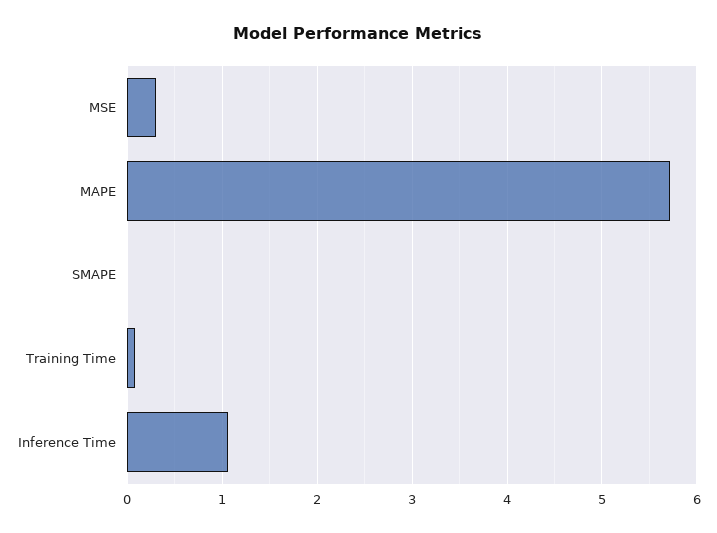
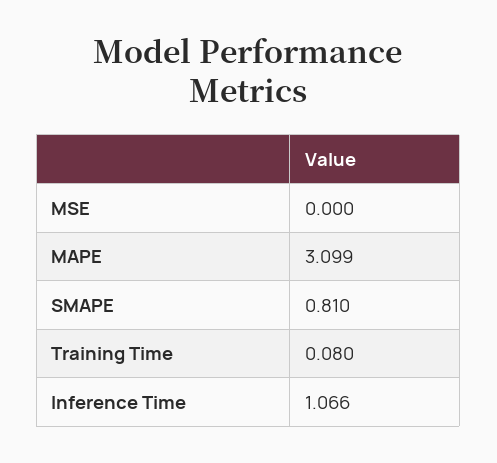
MSE: 0.3 -> 0
MAPE: 5.7 -> 3.099
SMAPE: 0 -> 0.81

